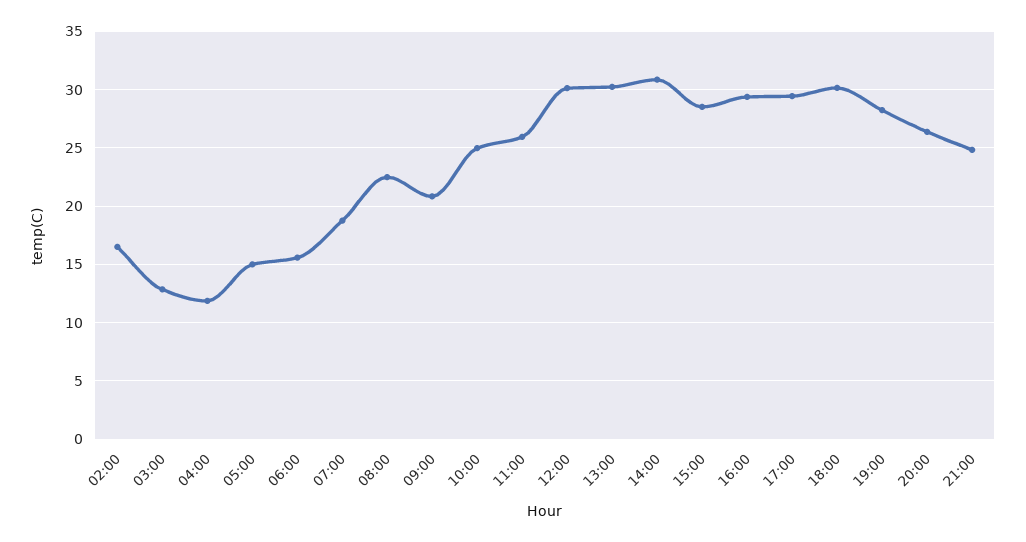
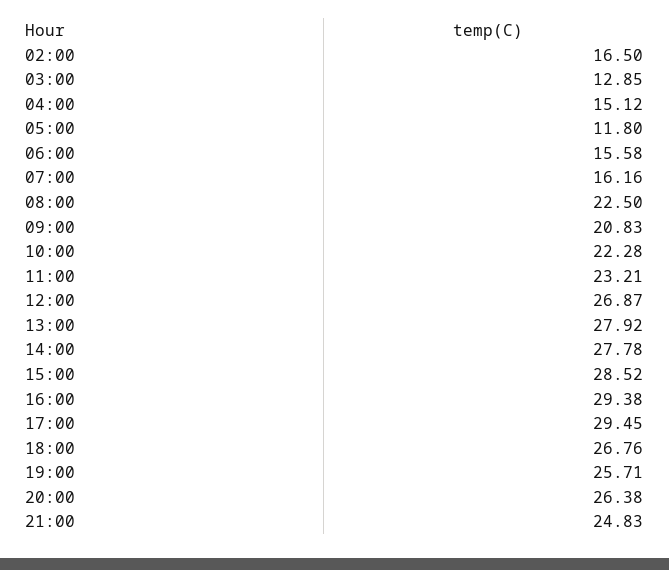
04:00: 12 -> 15.12
05:00: 15 -> 11.8
07:00: 19 -> 16.16
10:00: 25 -> 22.28
11:00: 26 -> 23.21
12:00: 30 -> 26.87
13:00: 30 -> 27.92
14:00: 31 -> 27.78
18:00: 30 -> 26.76
19:00: 28 -> 25.71

